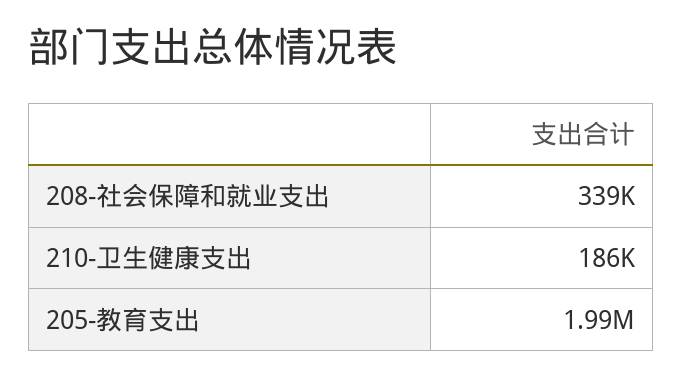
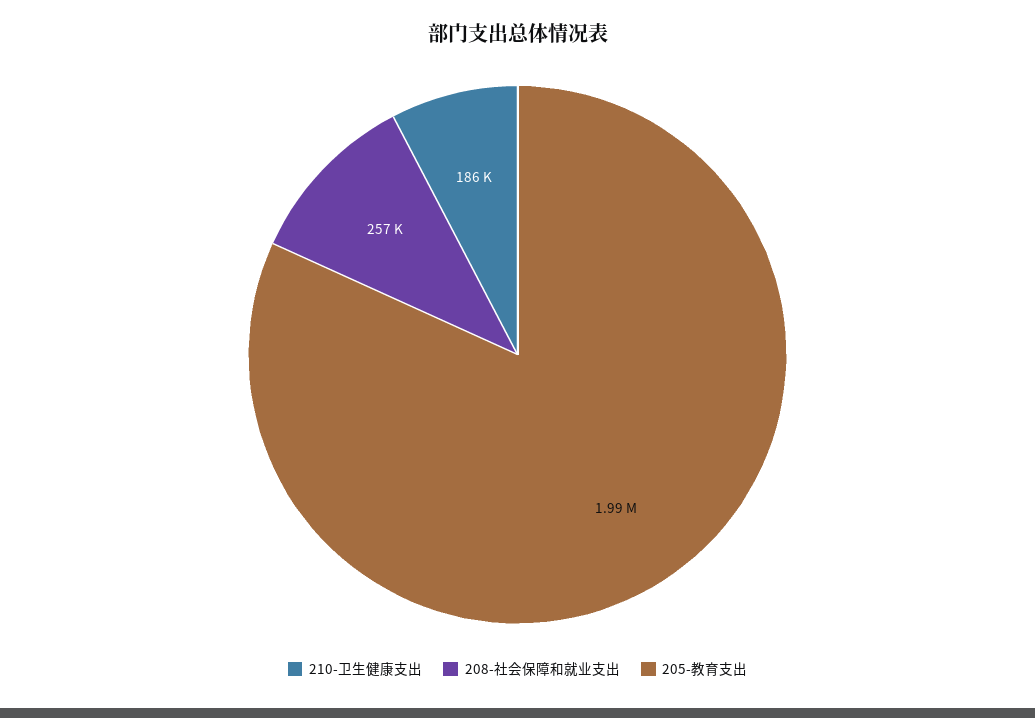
208-社会保障和就业支出: 339000 -> 257000

